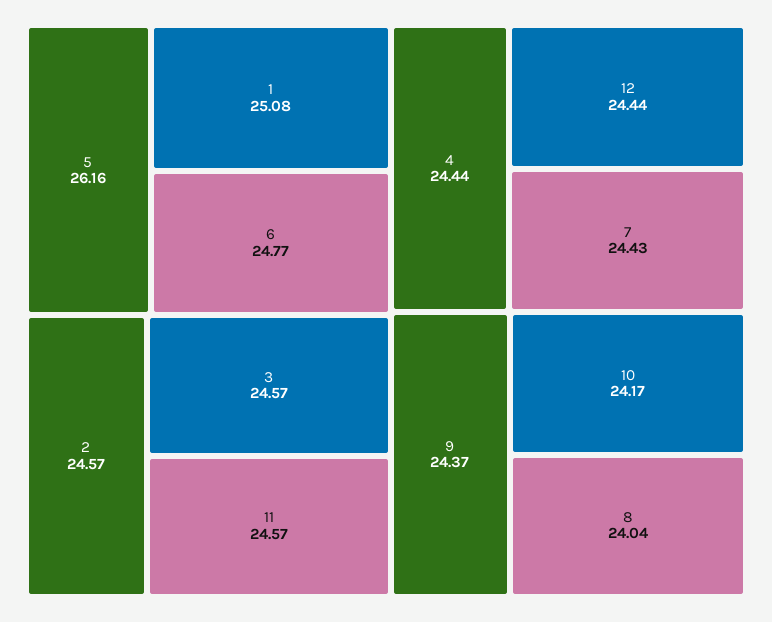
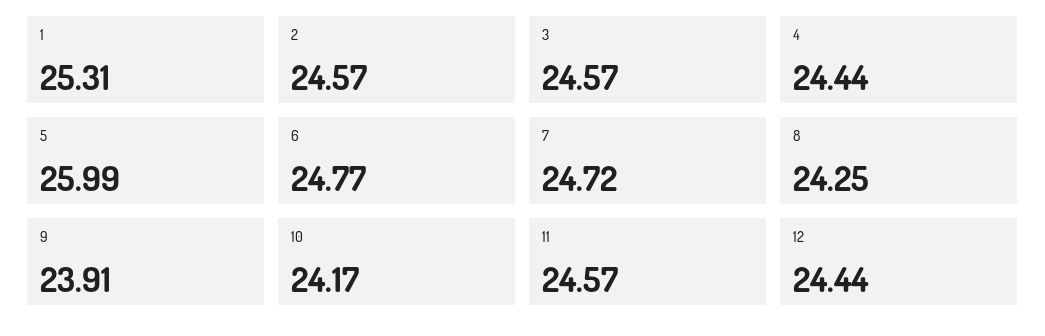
5: 26.16 -> 25.99
1: 25.08 -> 25.31
7: 24.43 -> 24.72
9: 24.37 -> 23.91
8: 24.04 -> 24.25

